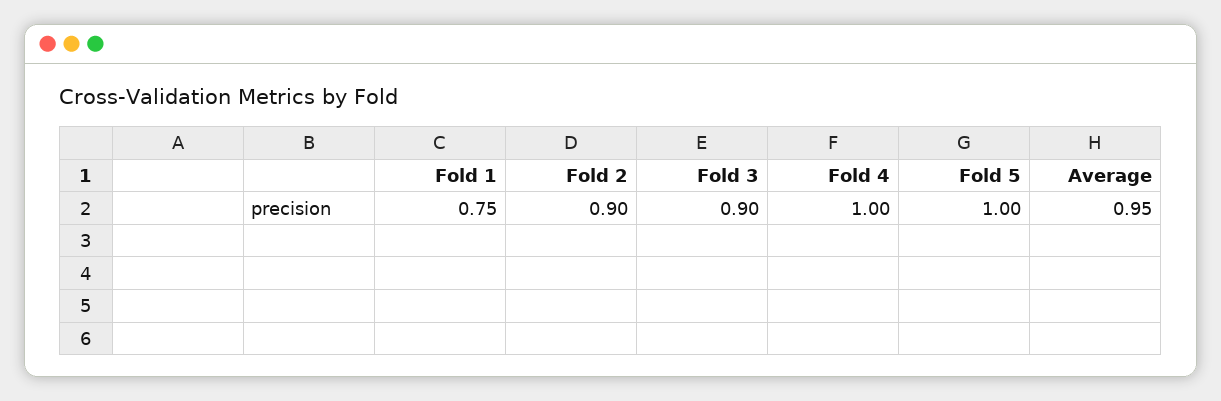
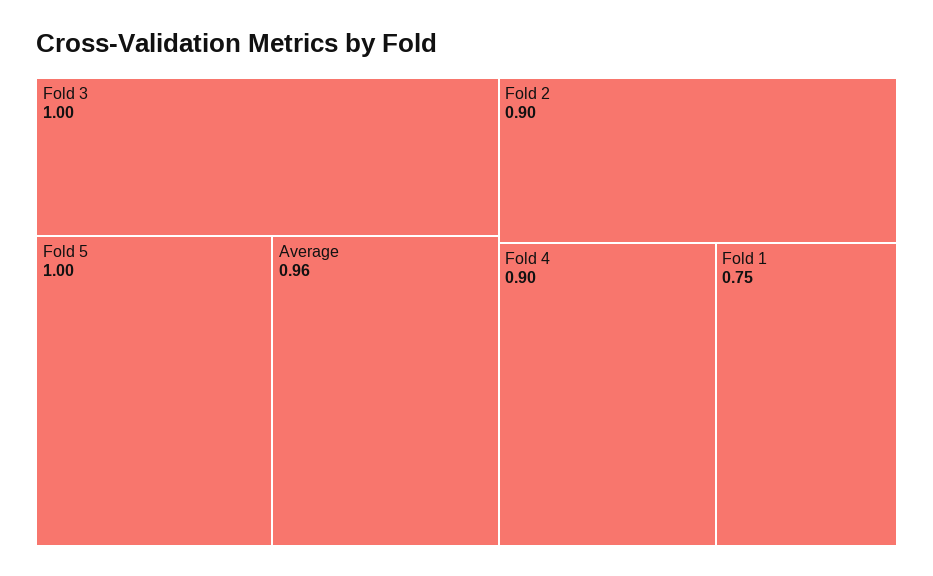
Fold 3: 0.9 -> 1
Fold 4: 1 -> 0.9
Average: 0.95 -> 0.96

